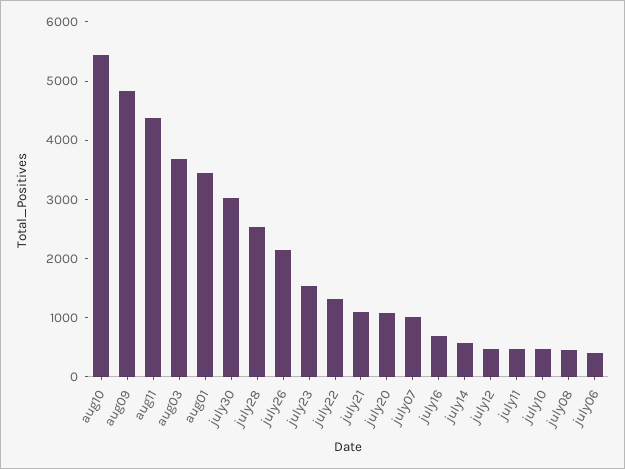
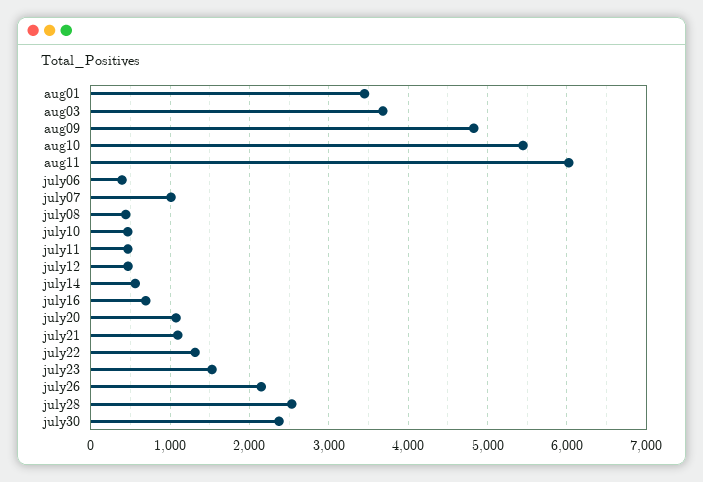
aug11: 4400 -> 6000
july30: 3000 -> 2400

